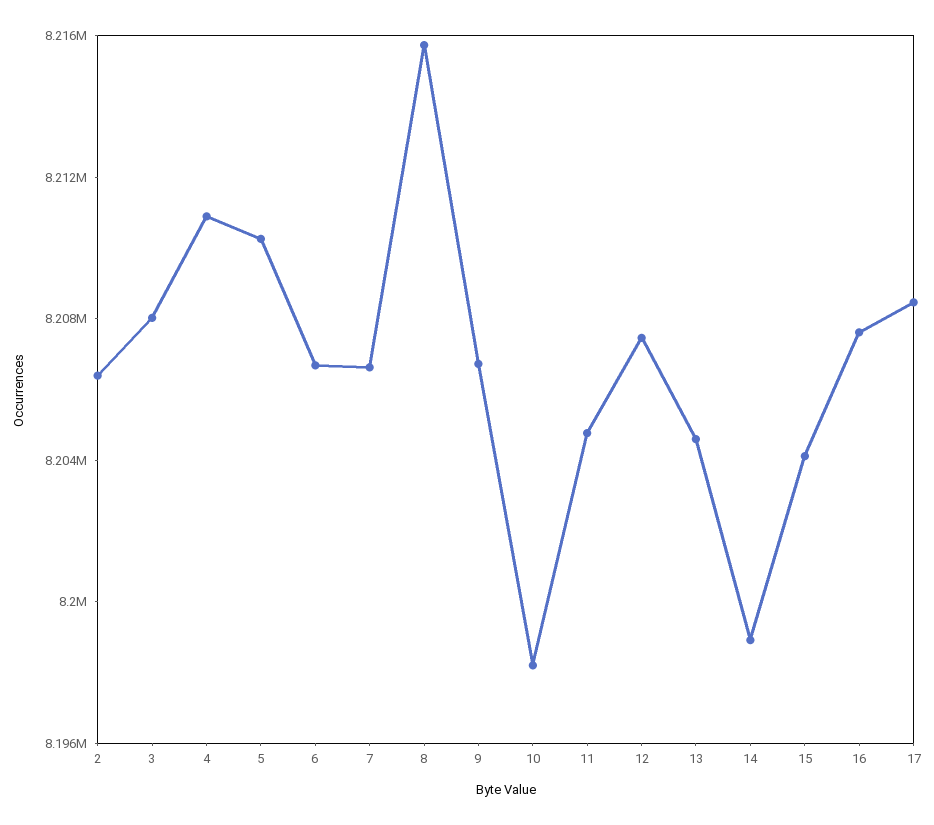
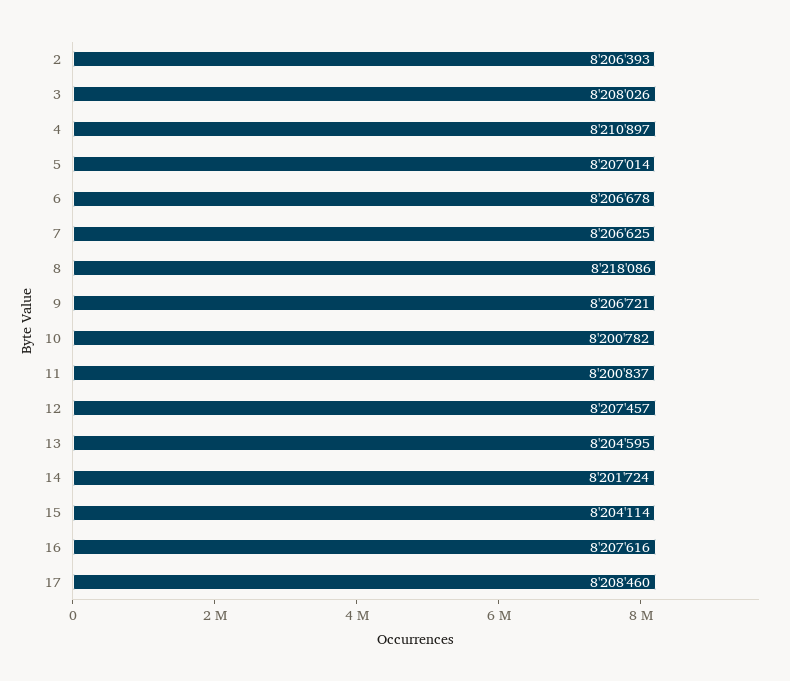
5: 8210000 -> 8207014
8: 8216000 -> 8218086
10: 8198000 -> 8200782
11: 8205000 -> 8200837
14: 8199000 -> 8201724

